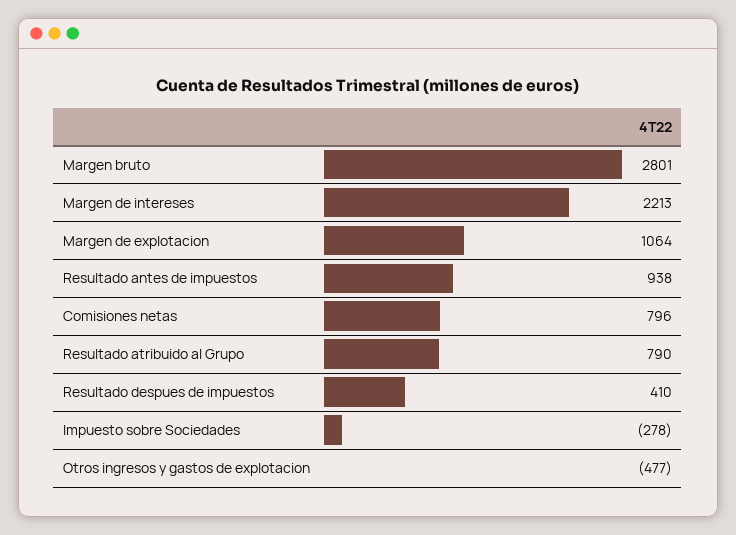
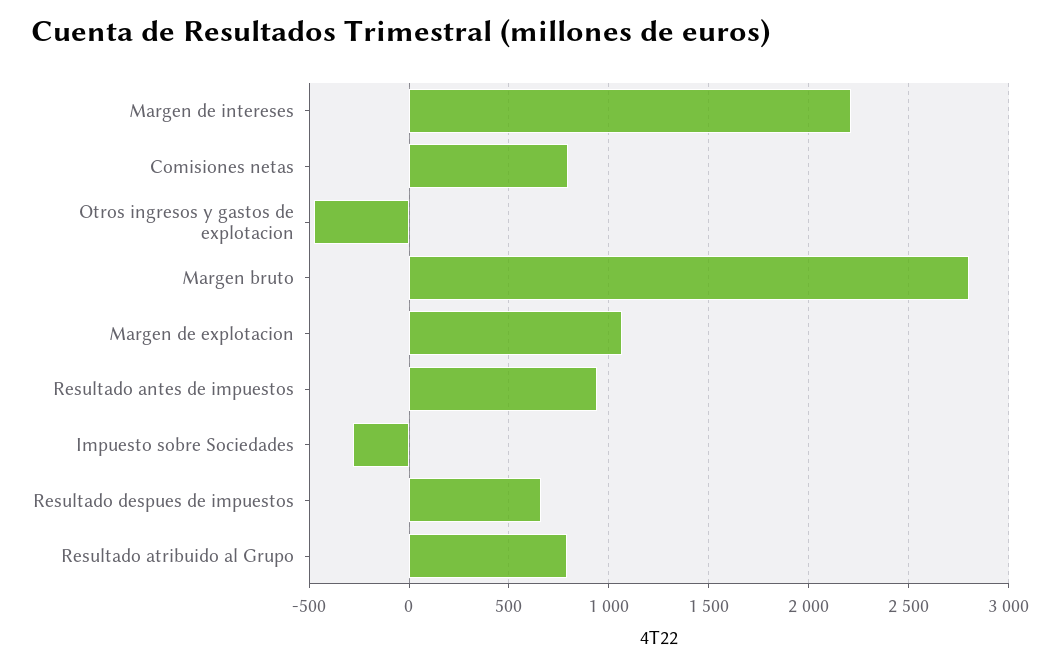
Resultado despues de impuestos: 410 -> 650

